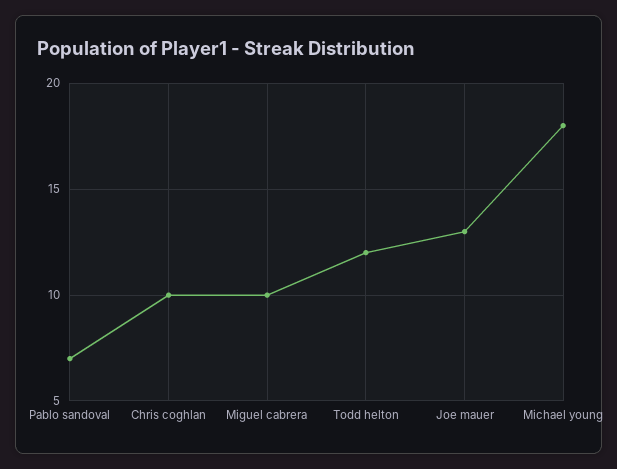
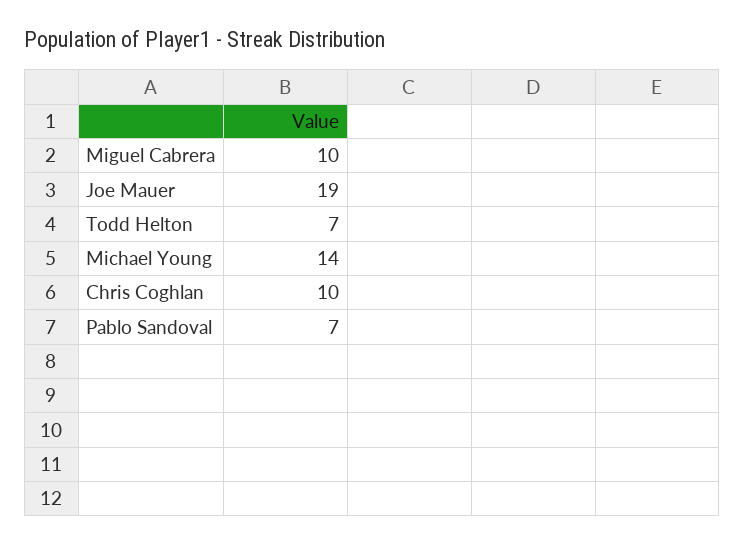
Todd helton: 12 -> 7
Joe mauer: 13 -> 19
Michael young: 18 -> 14

